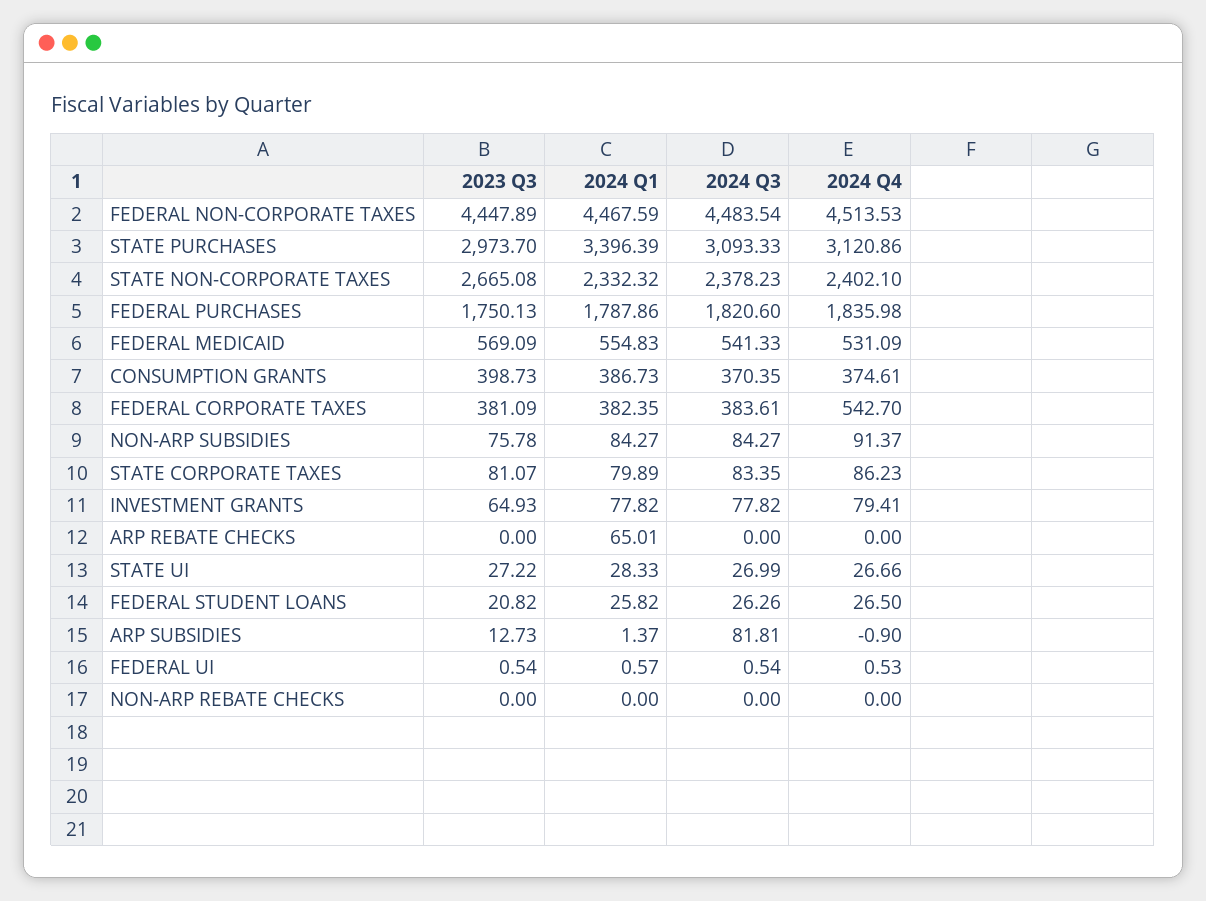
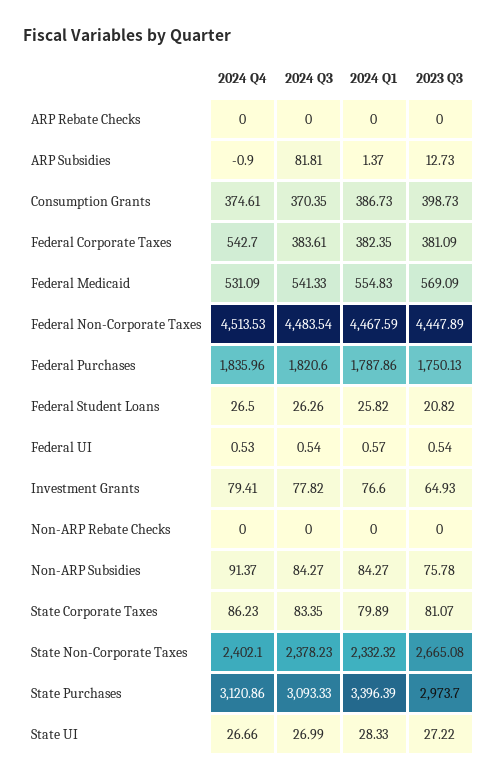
2024 Q4, FEDERAL PURCHASES: 1835.98 -> 1835.96
2024 Q1, INVESTMENT GRANTS: 77.82 -> 76.6
2024 Q1, ARP REBATE CHECKS: 65.01 -> 0

